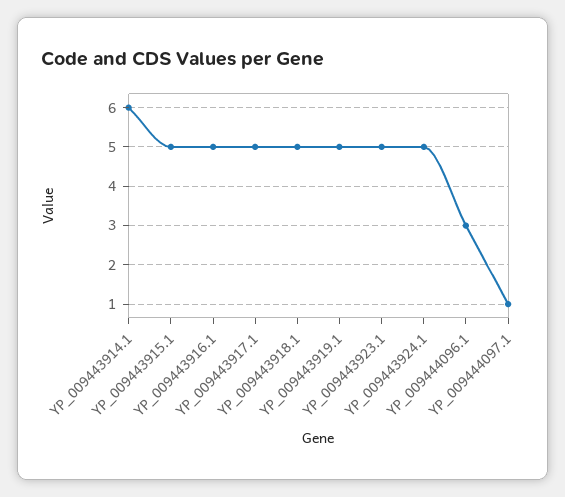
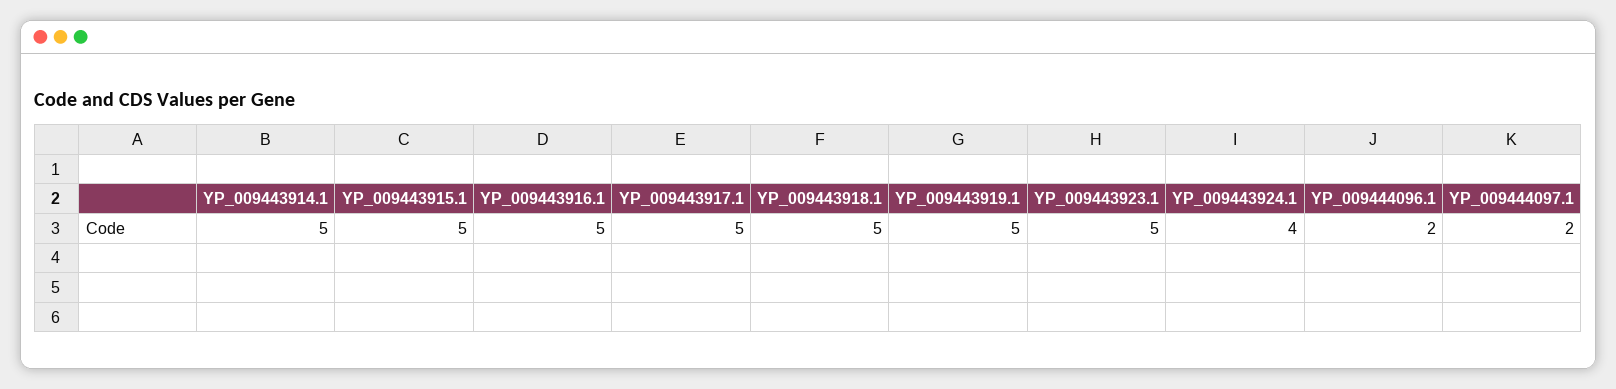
YP_009443914.1: 6 -> 5
YP_009443924.1: 5 -> 4
YP_009444096.1: 3 -> 2
YP_009444097.1: 1 -> 2

